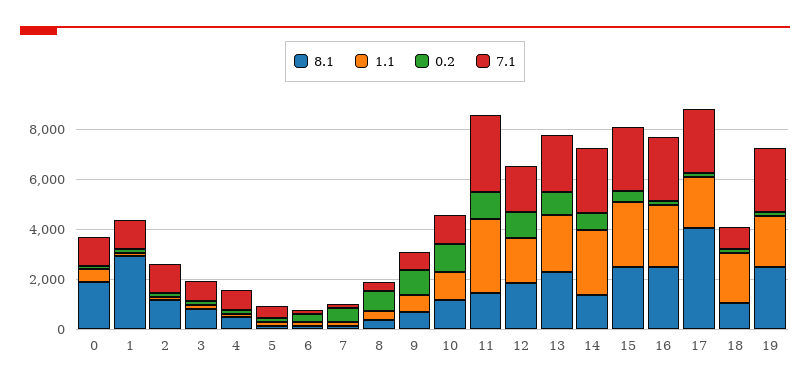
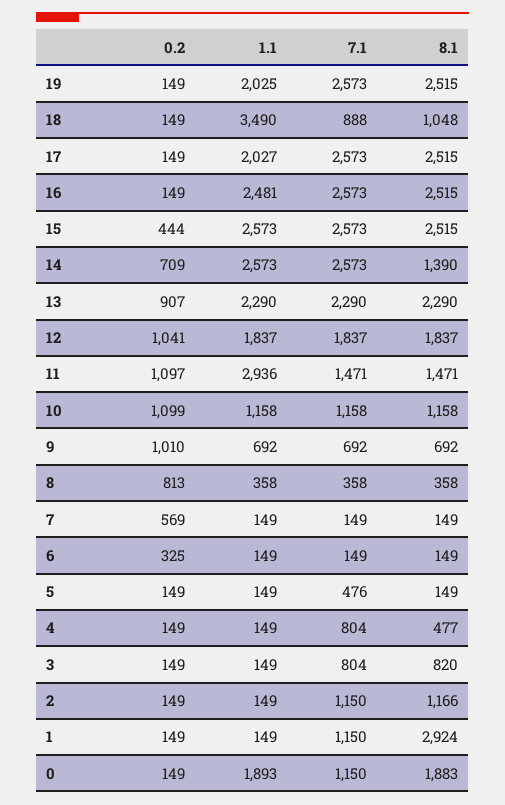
1.1, 0: 500 -> 1893
7.1, 11: 3000 -> 1471
8.1, 17: 4000 -> 2515
1.1, 18: 2000 -> 3490

